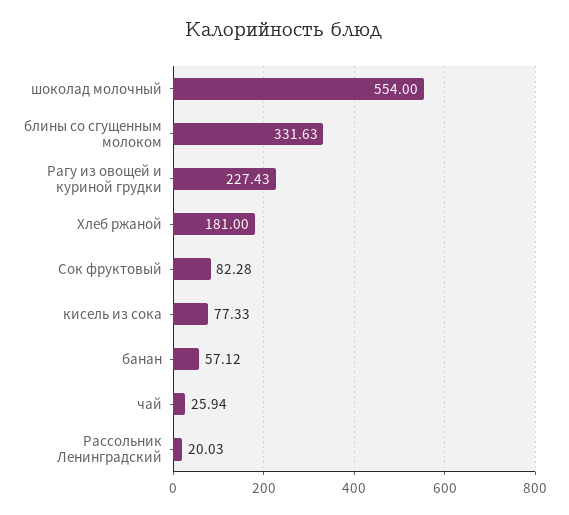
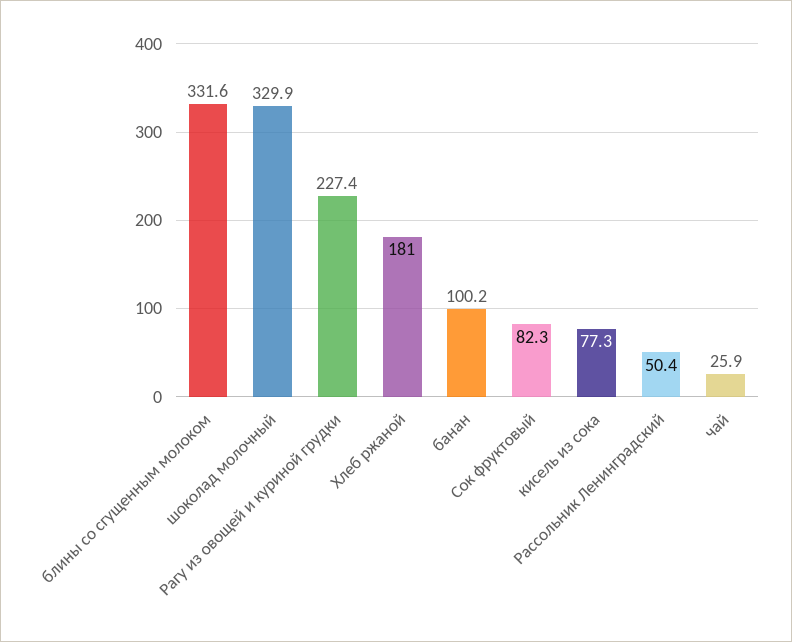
шоколад молочный: 554 -> 329.9
банан: 57.12 -> 100.2
Рассольник Ленинградский: 20.03 -> 50.4

